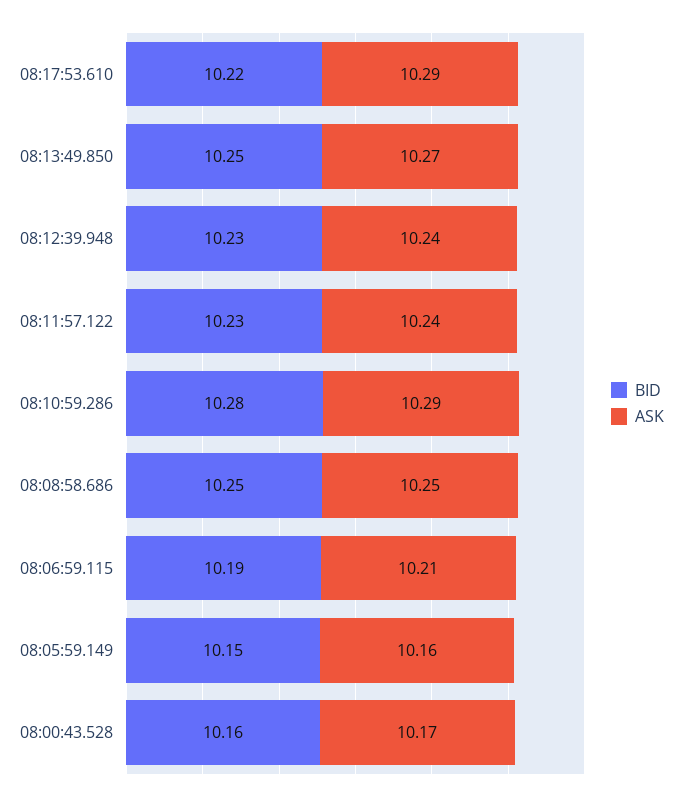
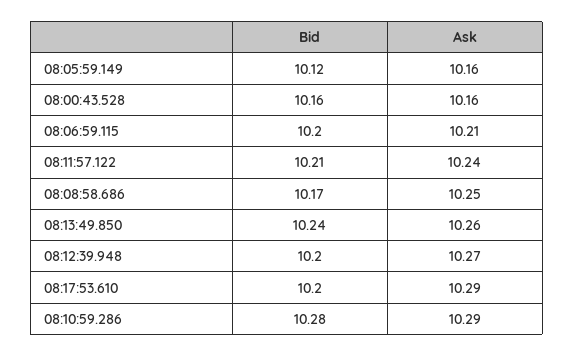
BID, 08:17:53.610: 10.22 -> 10.2
BID, 08:13:49.850: 10.25 -> 10.24
ASK, 08:13:49.850: 10.27 -> 10.26
BID, 08:12:39.948: 10.23 -> 10.2
ASK, 08:12:39.948: 10.24 -> 10.27
BID, 08:11:57.122: 10.23 -> 10.21
BID, 08:08:58.686: 10.25 -> 10.17
BID, 08:06:59.115: 10.19 -> 10.2
BID, 08:05:59.149: 10.15 -> 10.12
ASK, 08:00:43.528: 10.17 -> 10.16

